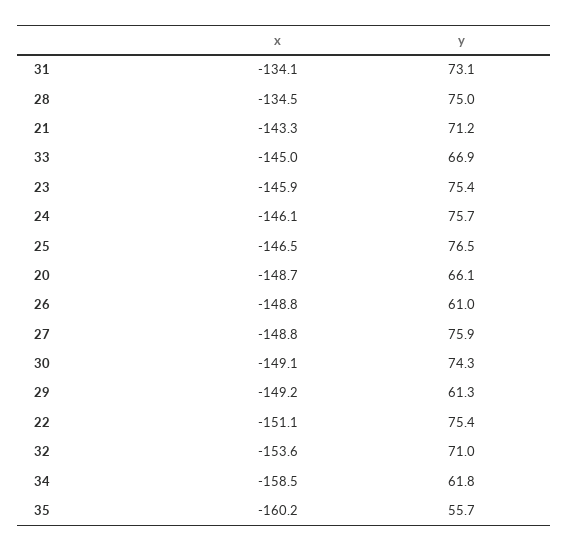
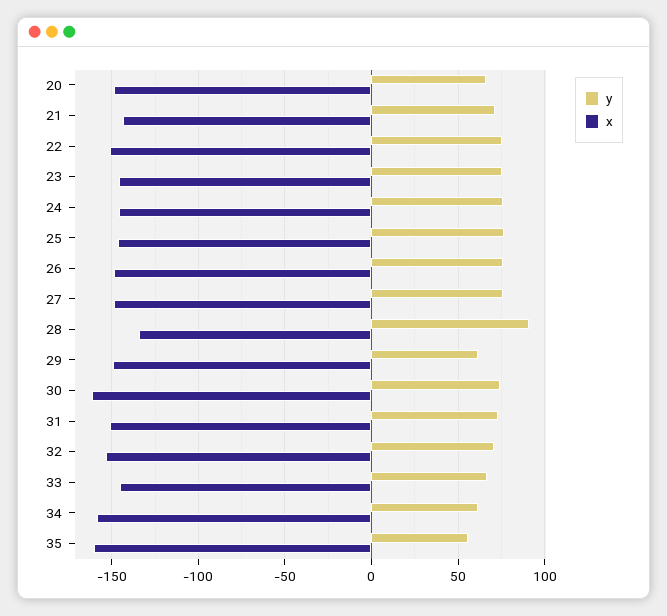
x, 31: -134.1 -> -150
y, 28: 75 -> 90
y, 26: 61 -> 75
x, 30: -149.1 -> -160

